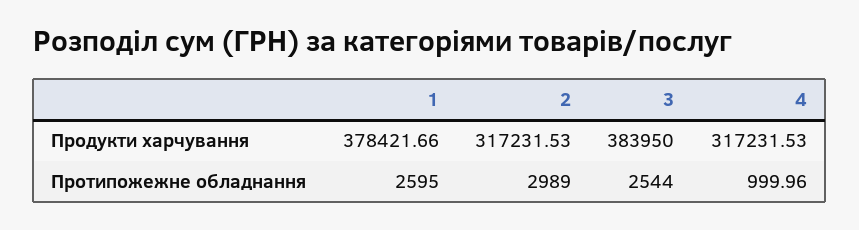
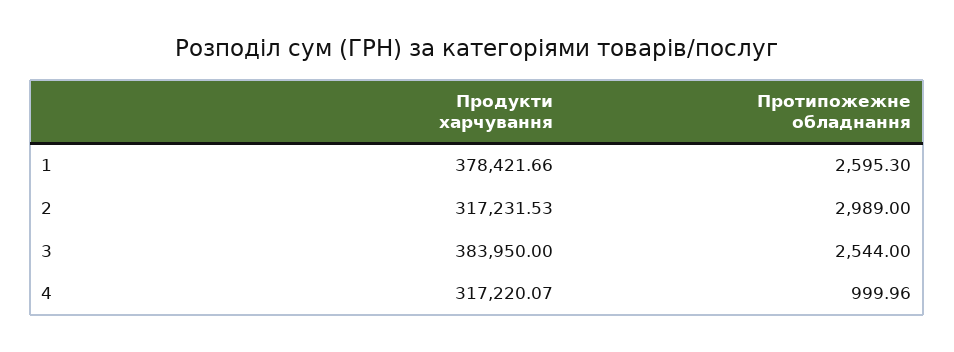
4, Продукти харчування: 317231.53 -> 317220.07
1, Протипожежне обладнання: 2595 -> 2595.3

